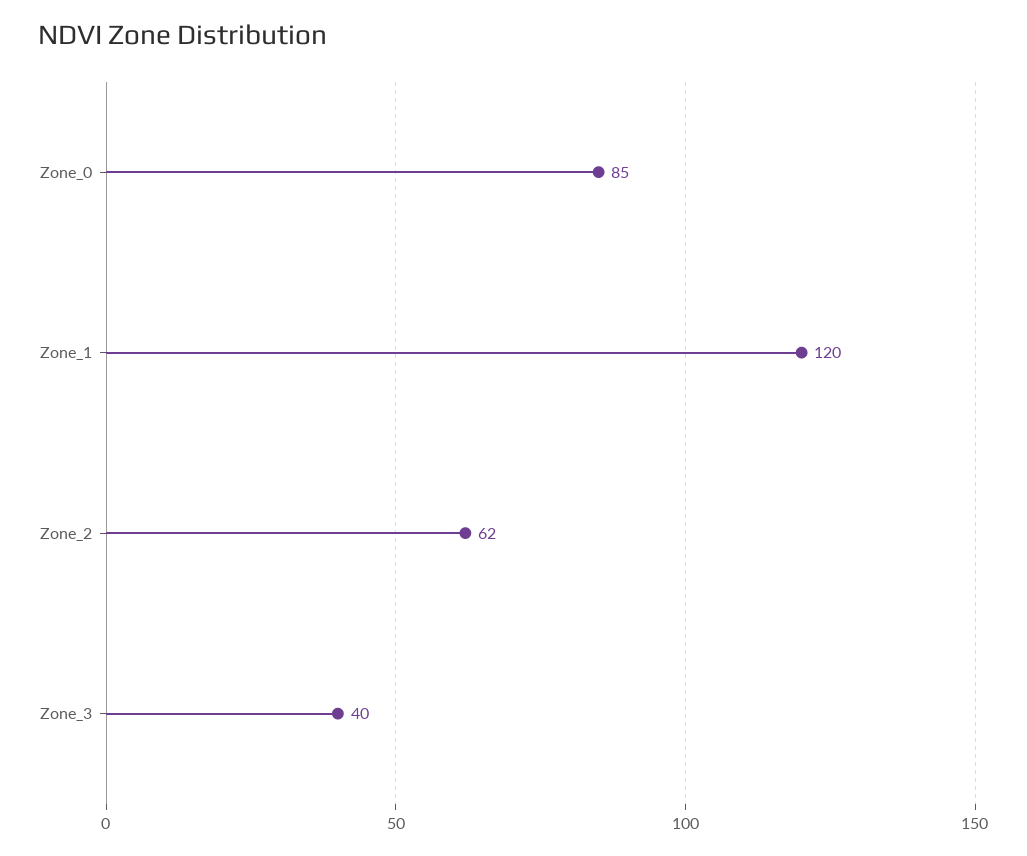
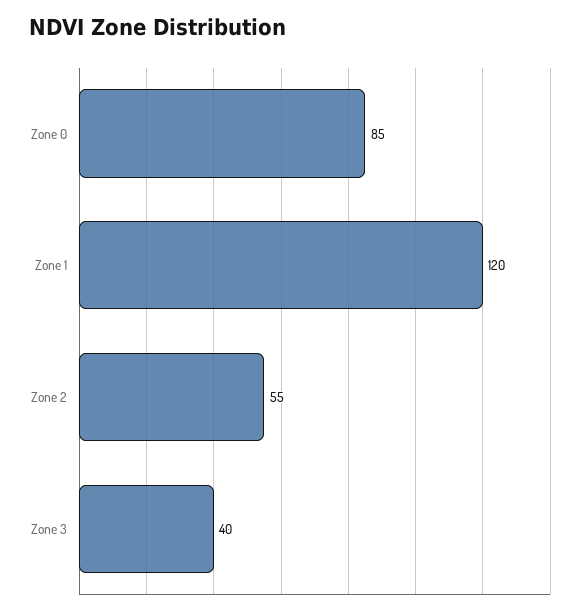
Zone_2: 62 -> 55

